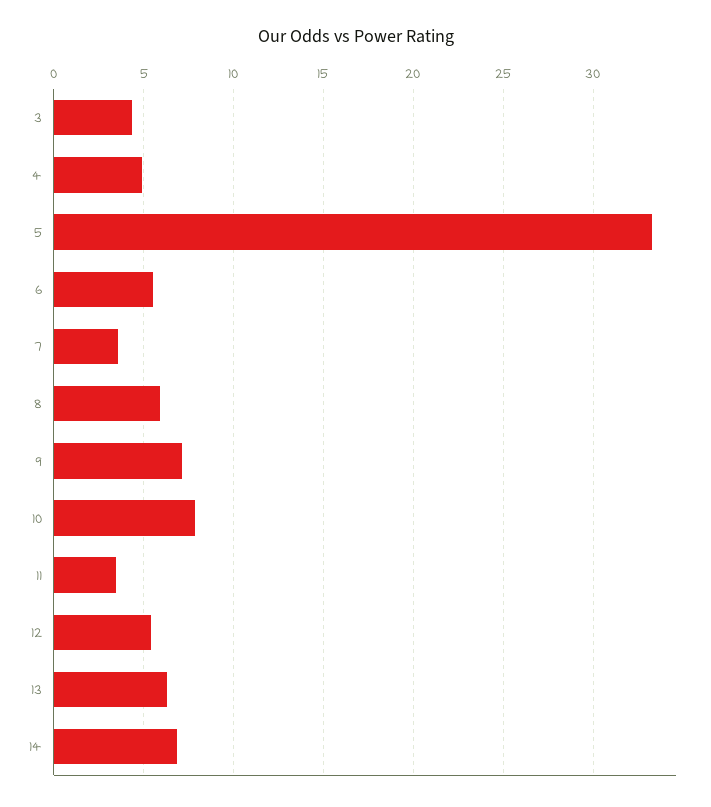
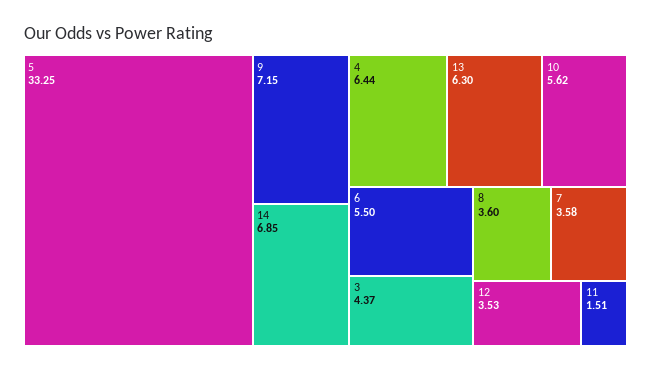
4: 5 -> 6.44
8: 6 -> 3.6
10: 8 -> 5.62
11: 3.5 -> 1.51
12: 5.5 -> 3.53

